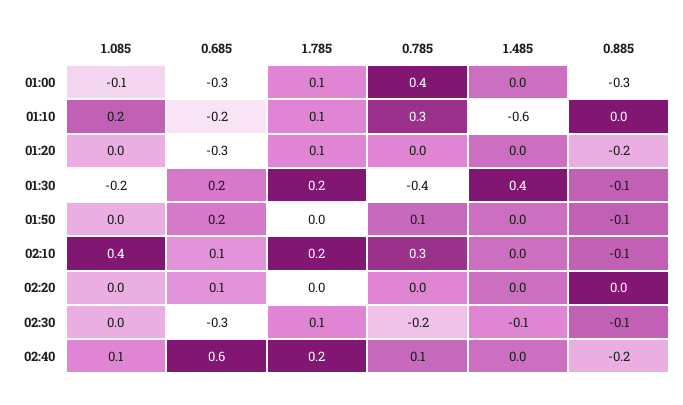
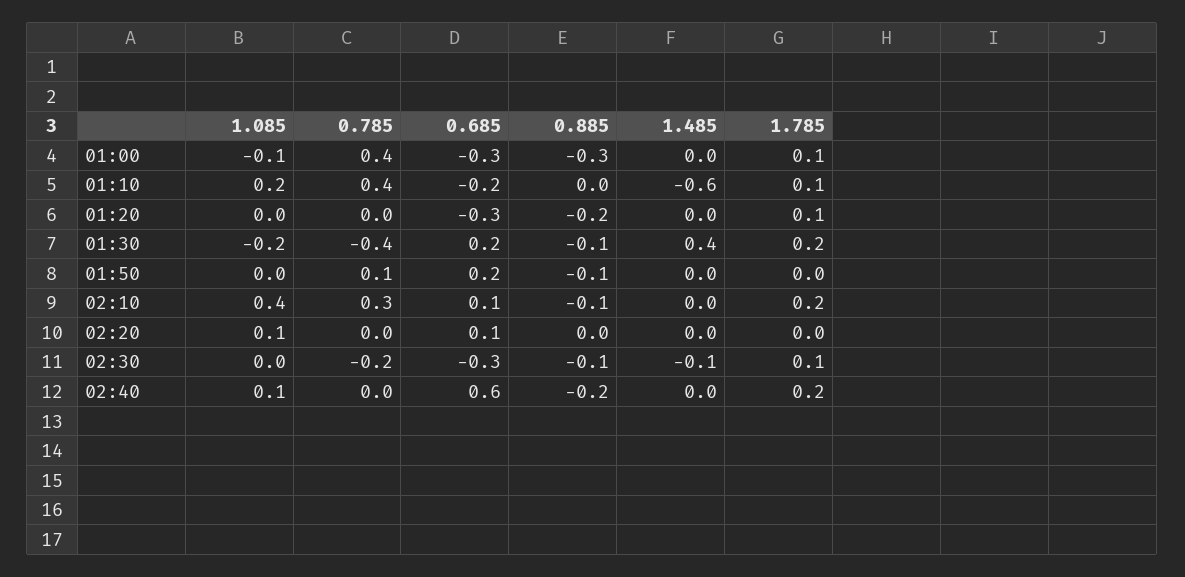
0.785, 01:10: 0.3 -> 0.4
1.085, 02:20: 0 -> 0.1
0.785, 02:40: 0.1 -> 0

